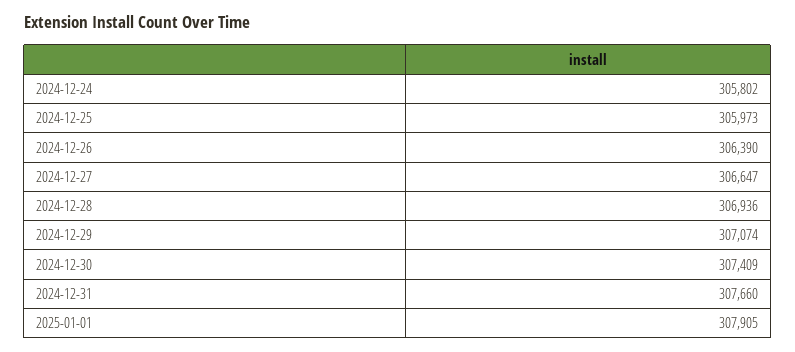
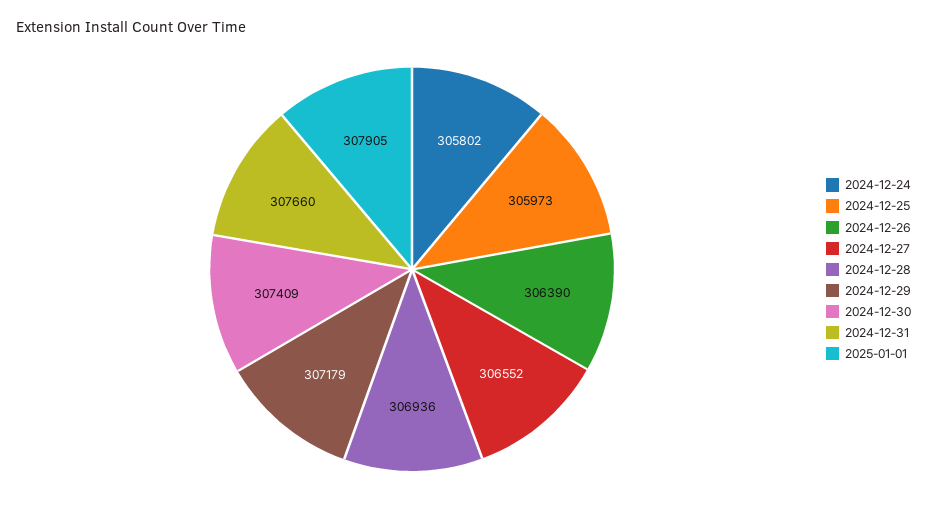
2024-12-27: 306647 -> 306552
2024-12-29: 307074 -> 307179

